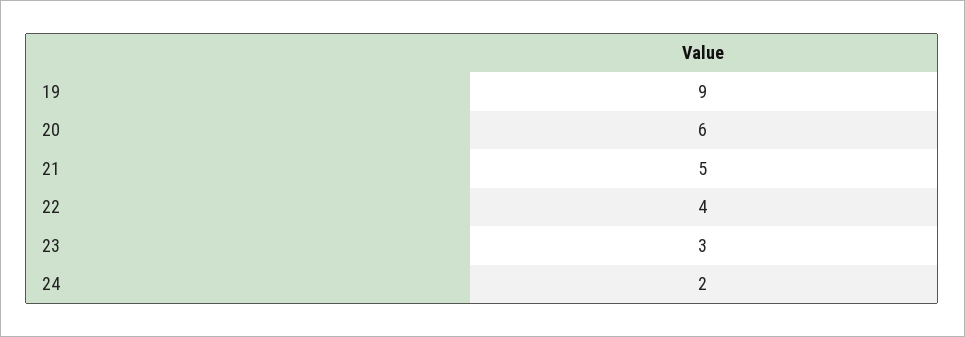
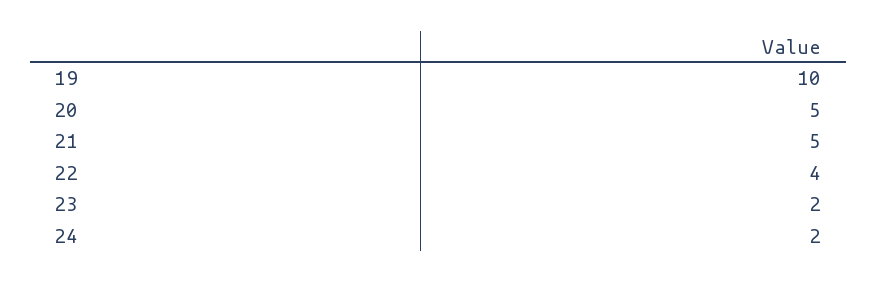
19: 9 -> 10
20: 6 -> 5
23: 3 -> 2

